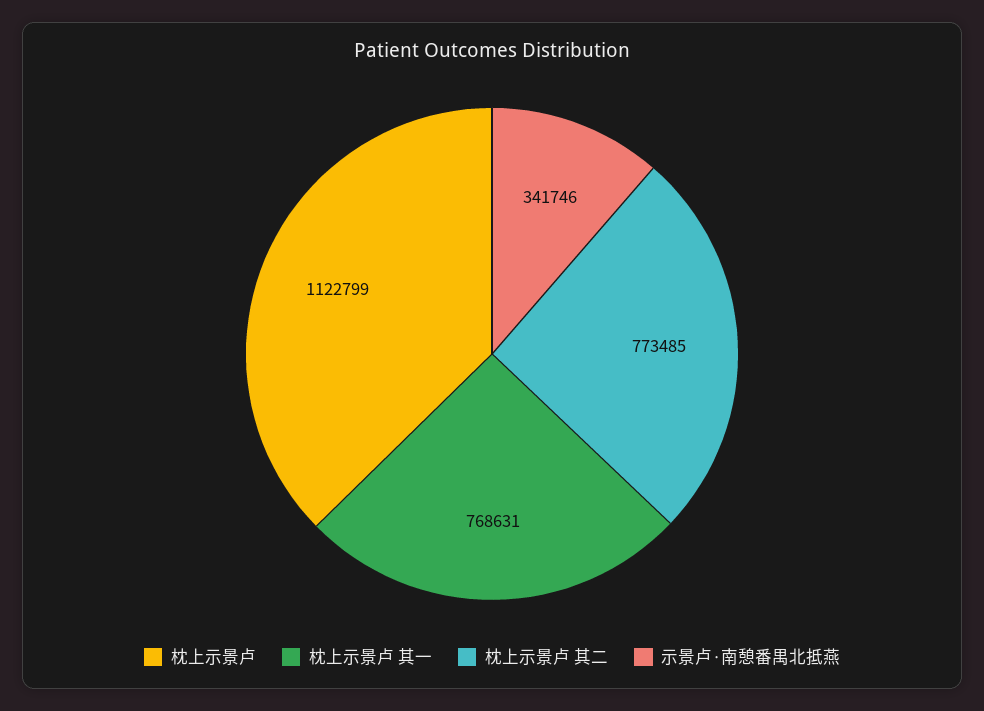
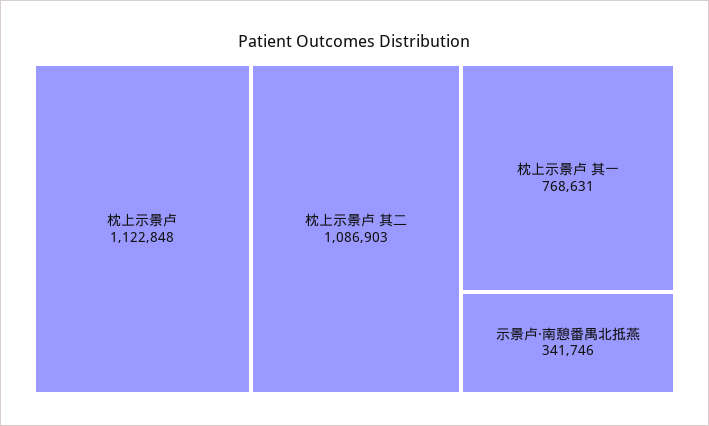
枕上示景卢: 1122799 -> 1122848
枕上示景卢 其二: 773485 -> 1086903

